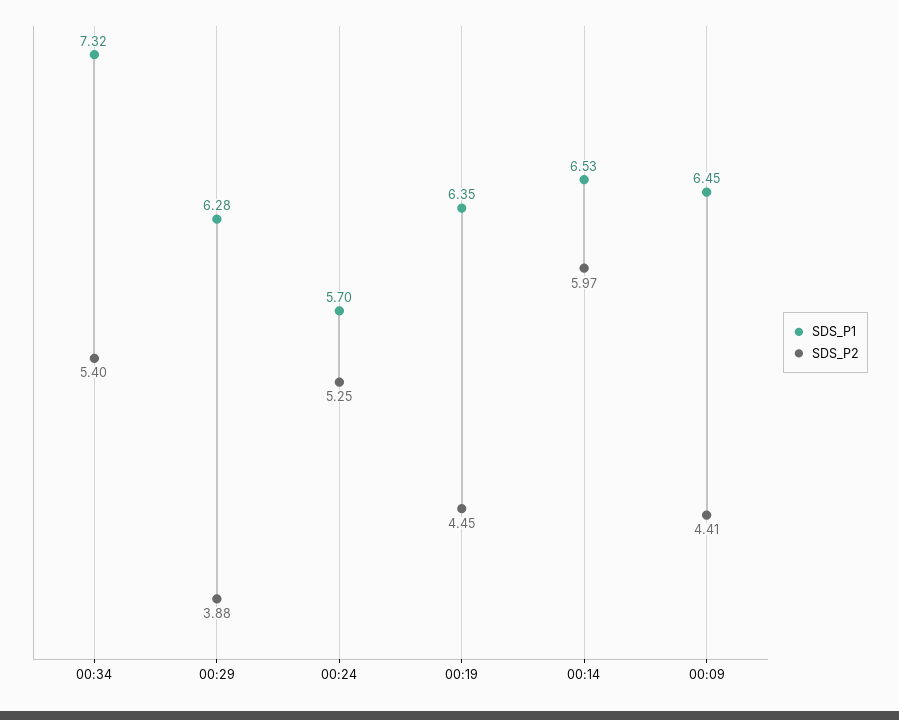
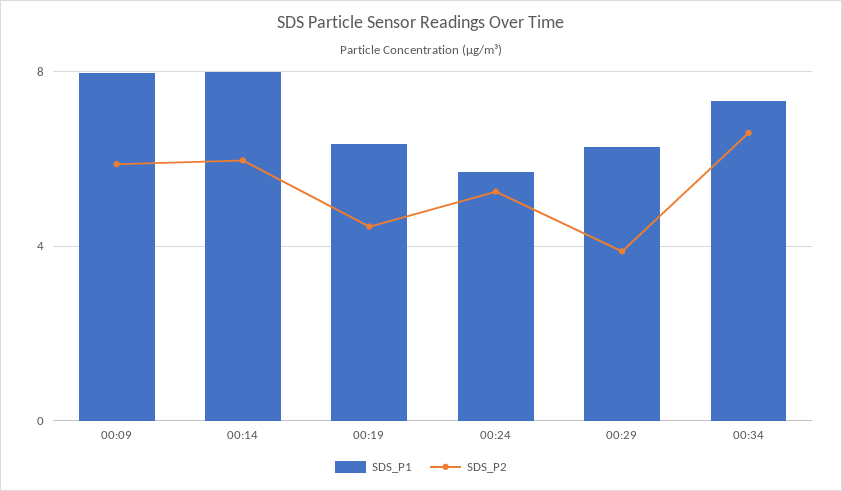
SDS_P2, 00:34: 5.4 -> 6.5
SDS_P1, 00:14: 6.53 -> 8
SDS_P1, 00:09: 6.45 -> 8
SDS_P2, 00:09: 4.41 -> 6

